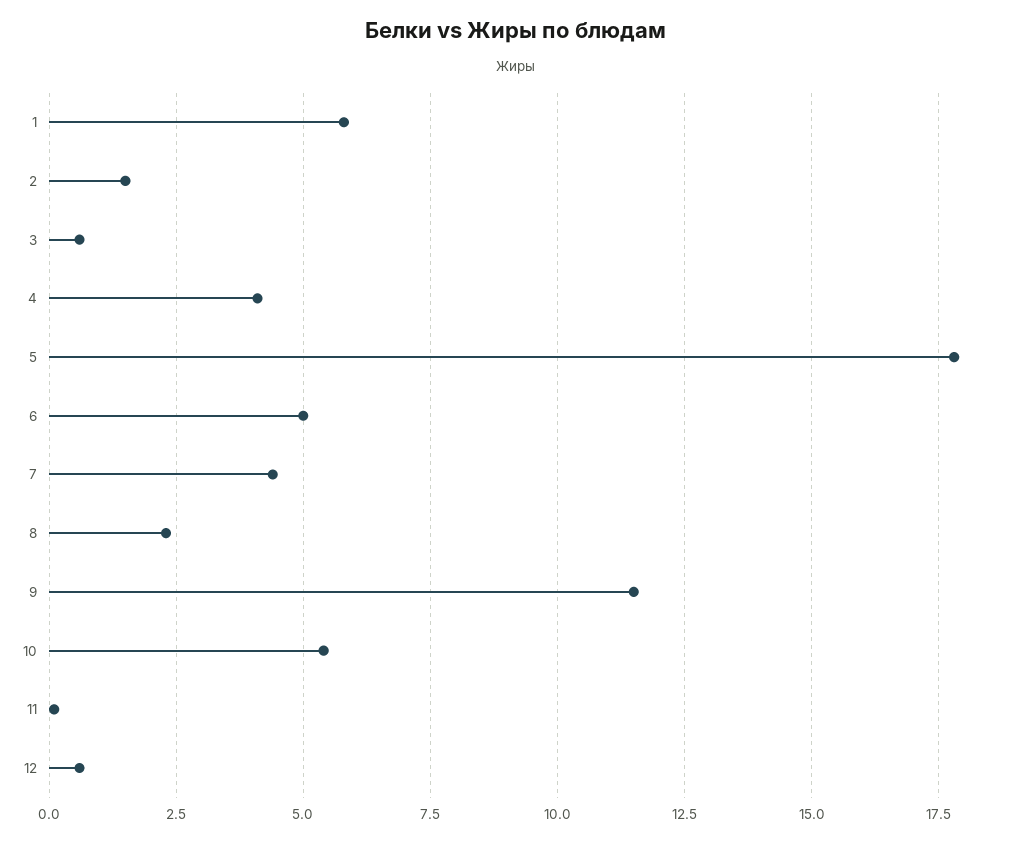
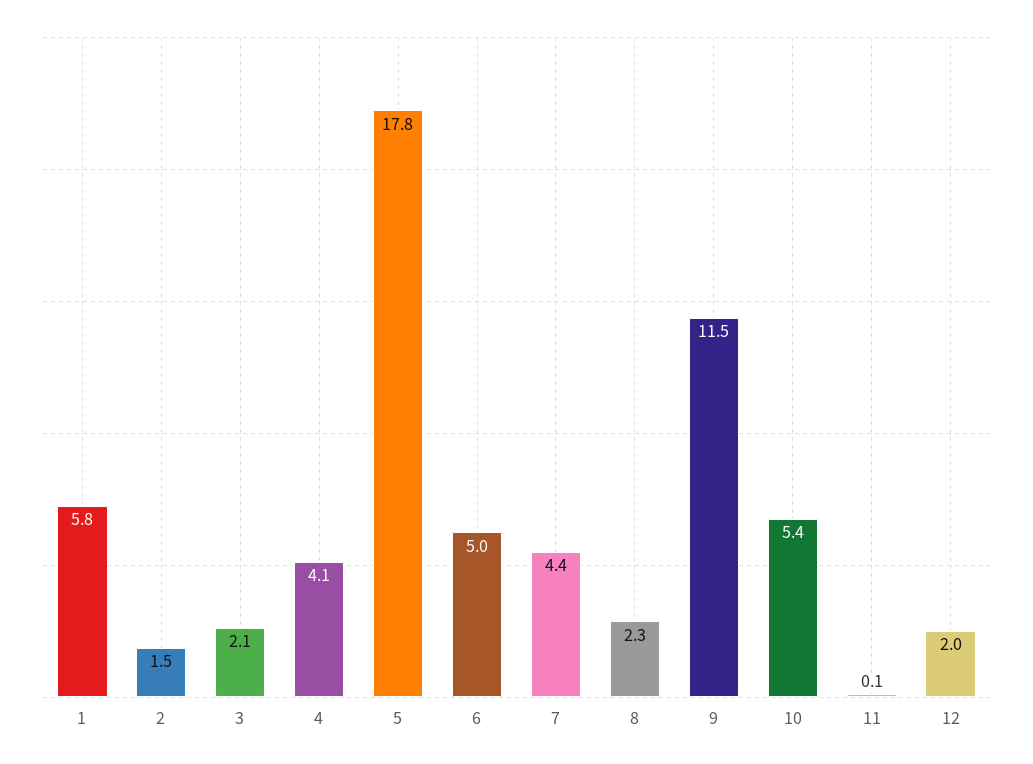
3: 0.5 -> 2.1
12: 0.5 -> 2

